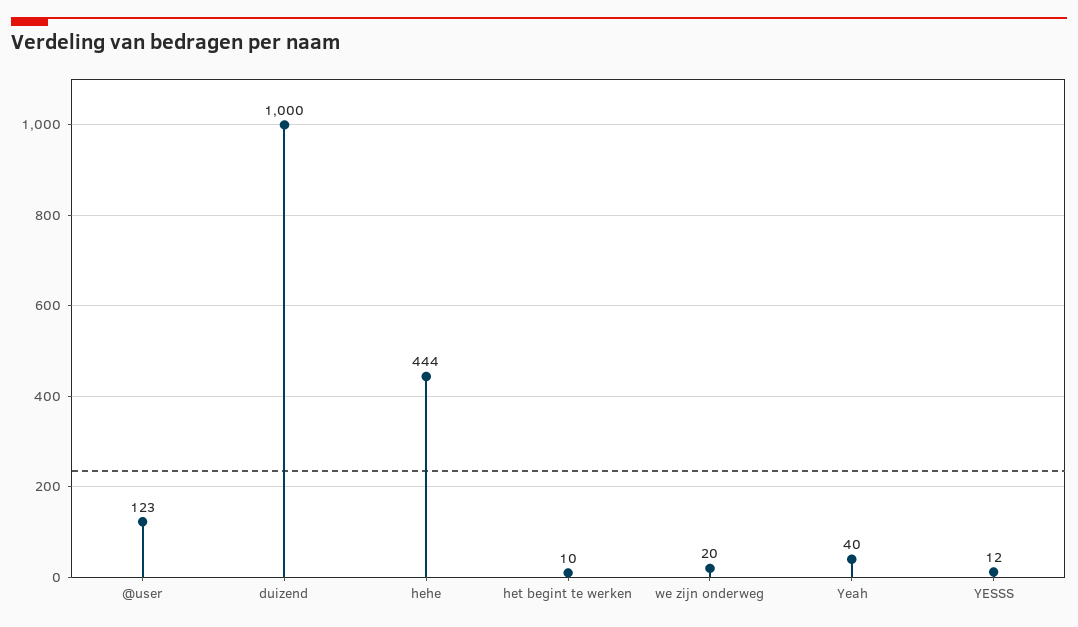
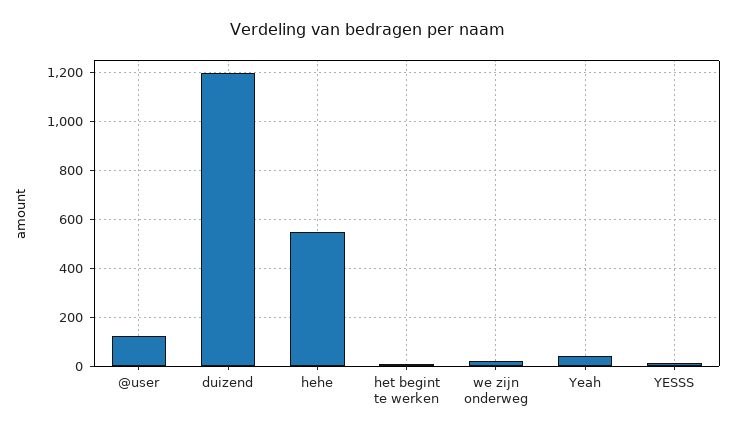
duizend: 1000 -> 1200
hehe: 444 -> 550

